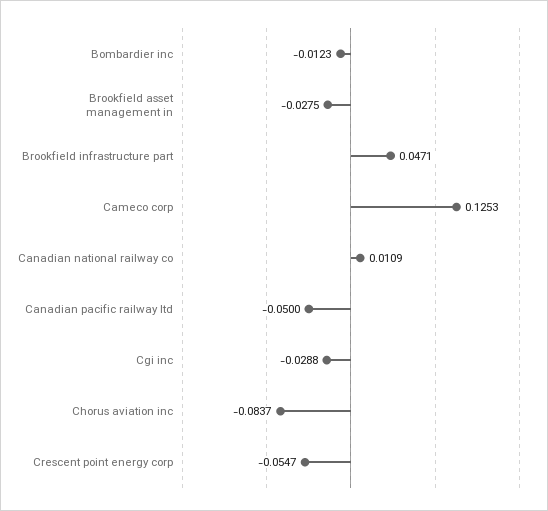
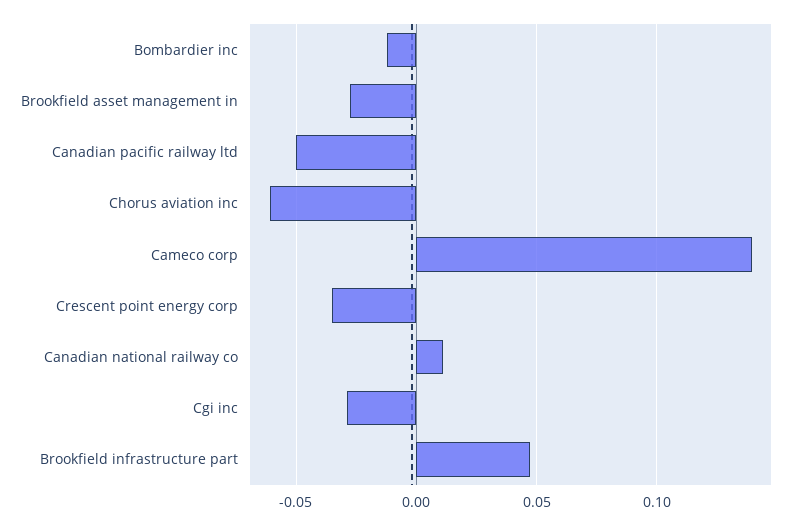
Cameco corp: 0.1253 -> 0.14
Chorus aviation inc: -0.0837 -> -0.06
Crescent point energy corp: -0.0547 -> -0.035

